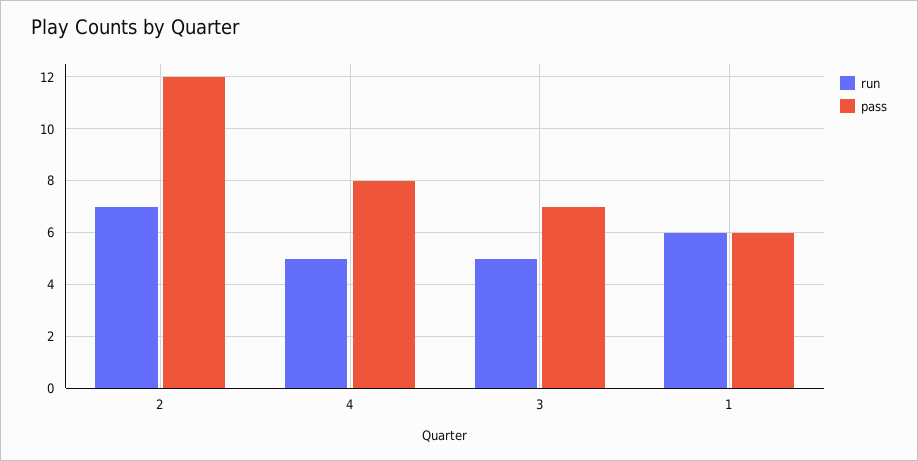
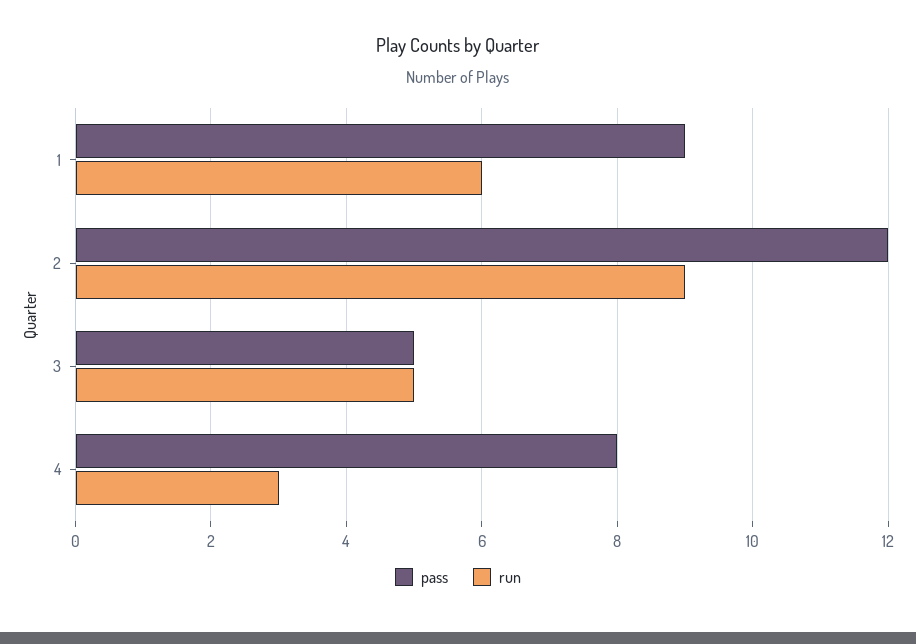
run, 2: 7 -> 9
run, 4: 5 -> 3
pass, 3: 7 -> 5
pass, 1: 6 -> 9

